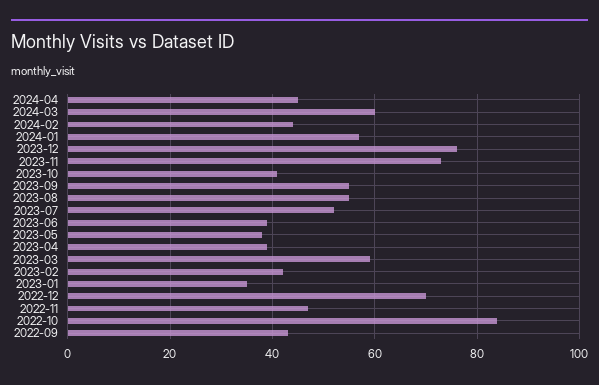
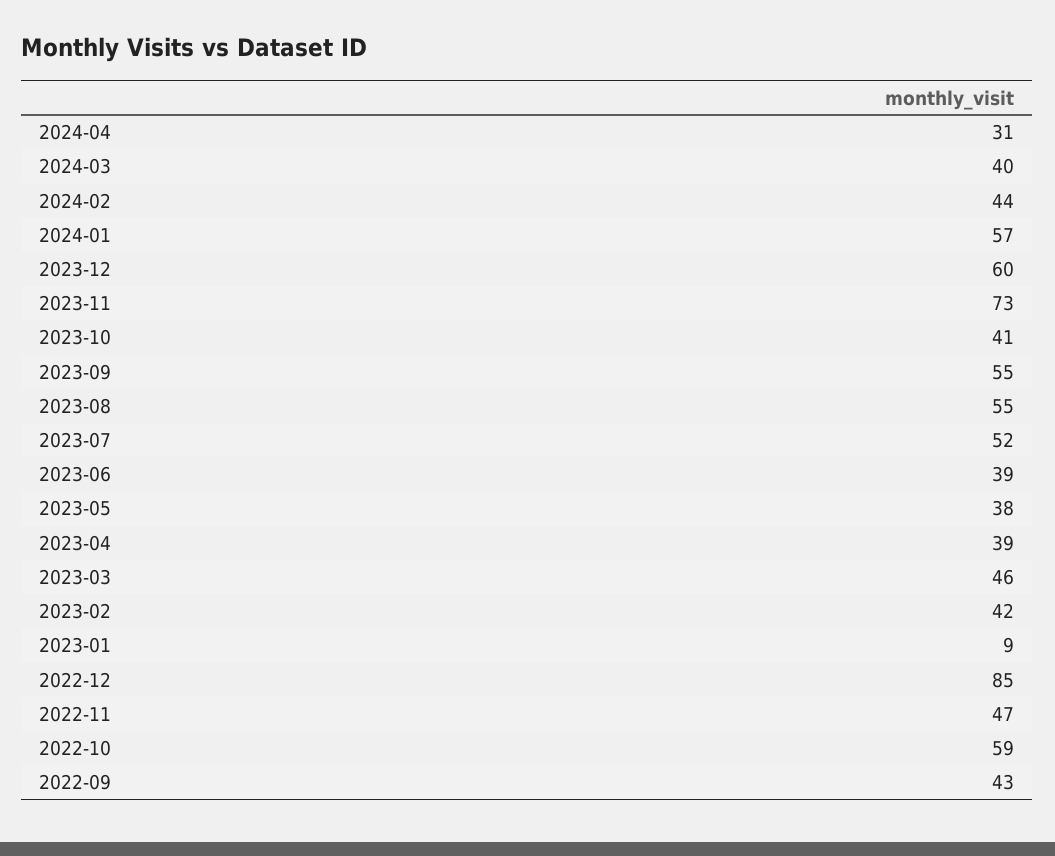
2024-04: 45 -> 31
2024-03: 60 -> 40
2023-12: 75 -> 60
2023-03: 60 -> 46
2023-01: 35 -> 9
2022-12: 70 -> 85
2022-10: 85 -> 59

